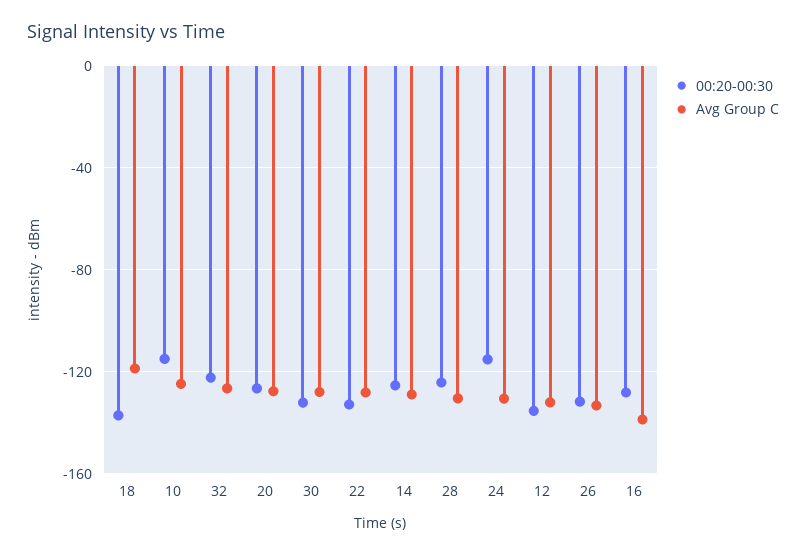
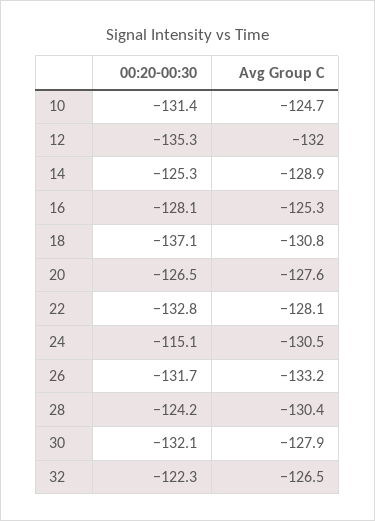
Avg Group C, 18: -120 -> -130.8
00:20-00:30, 10: -115 -> -131.4
Avg Group C, 16: -140 -> -125.3

